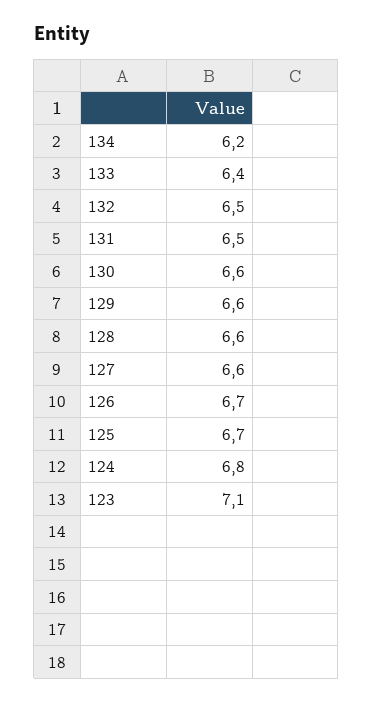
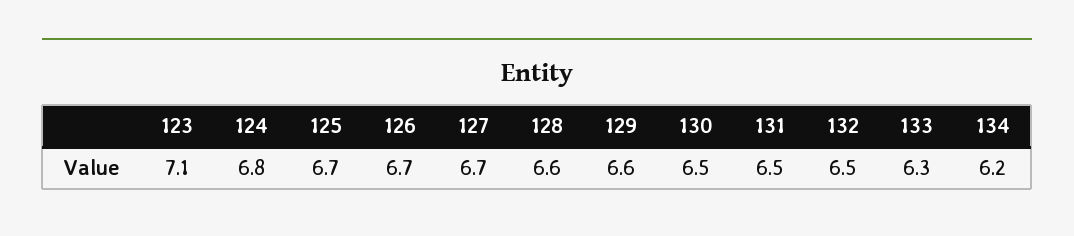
133: 6.4 -> 6.3
130: 6.6 -> 6.5
127: 6.6 -> 6.7

